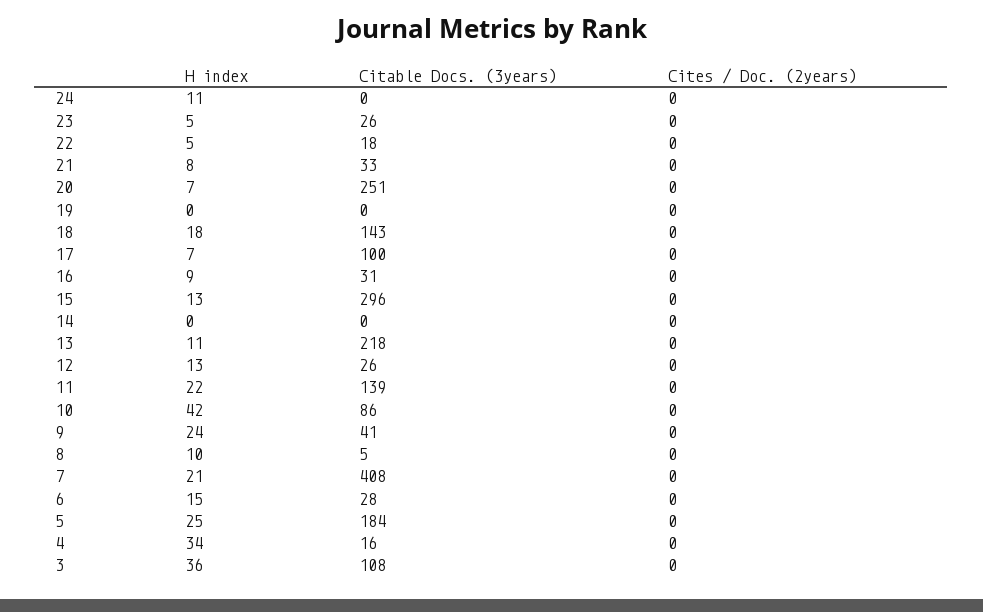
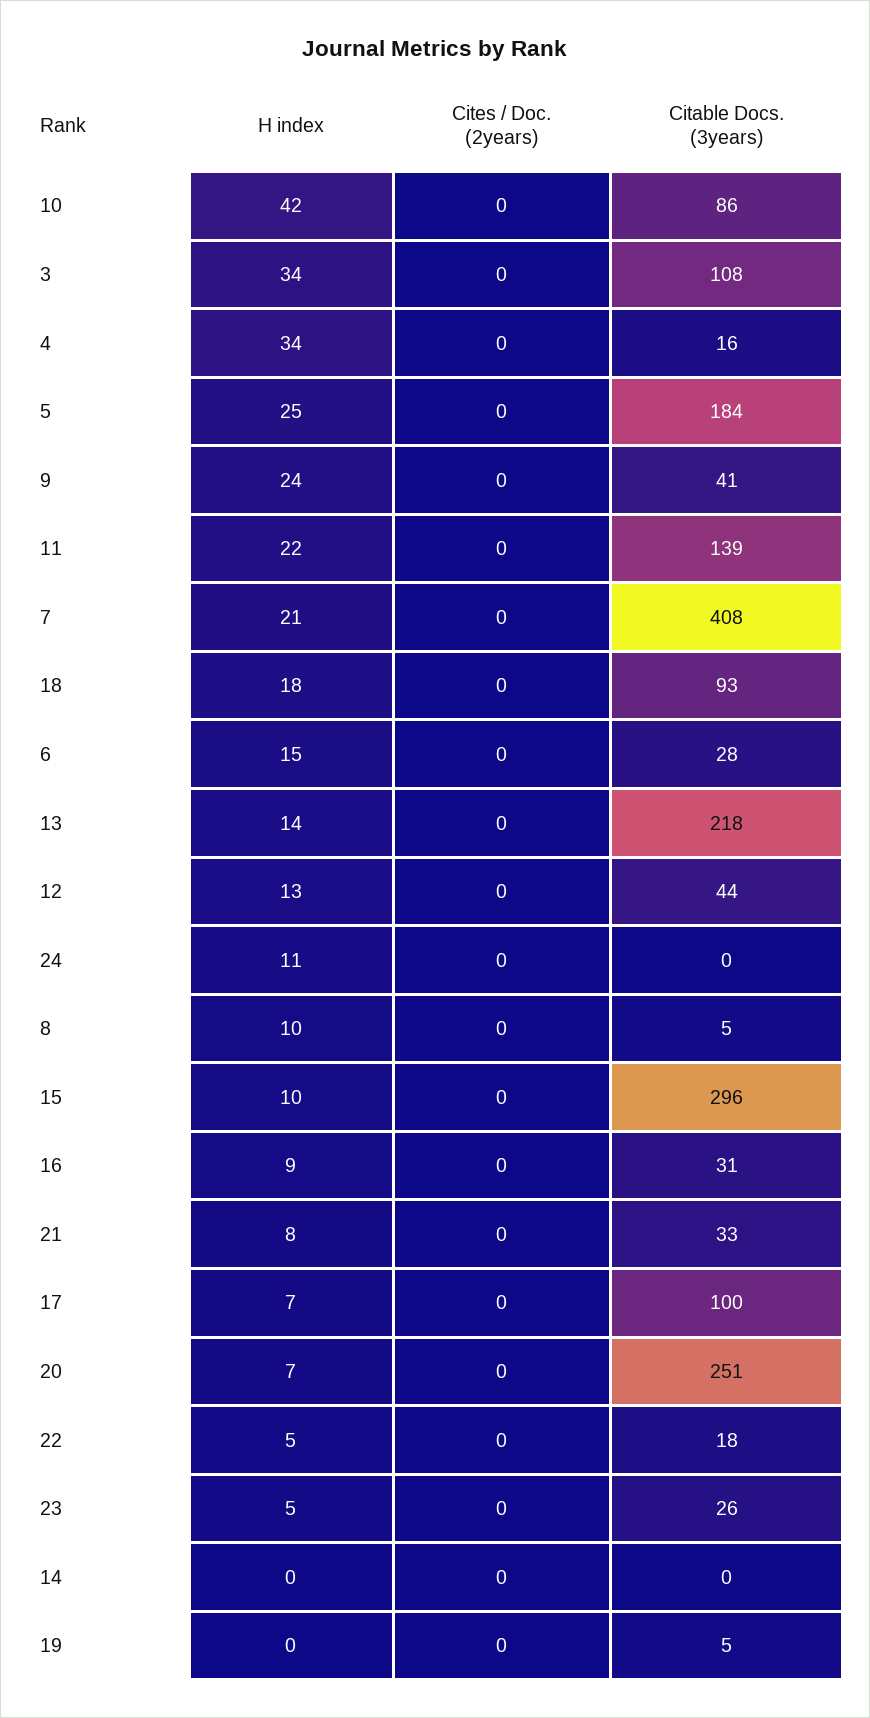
Citable Docs. (3years), 19: 0 -> 5
Citable Docs. (3years), 18: 143 -> 93
H index, 15: 13 -> 10
H index, 13: 11 -> 14
Citable Docs. (3years), 12: 26 -> 44
H index, 3: 36 -> 34

